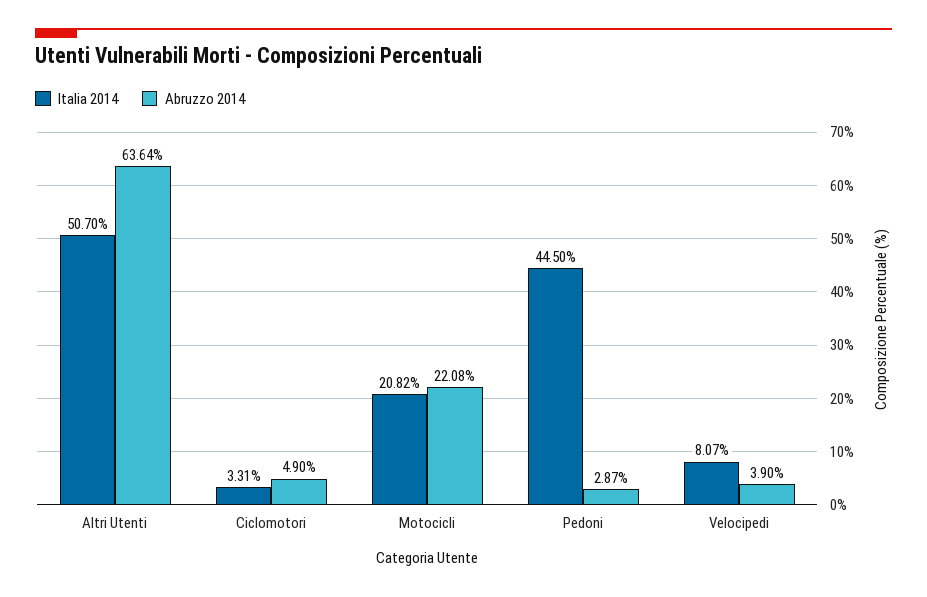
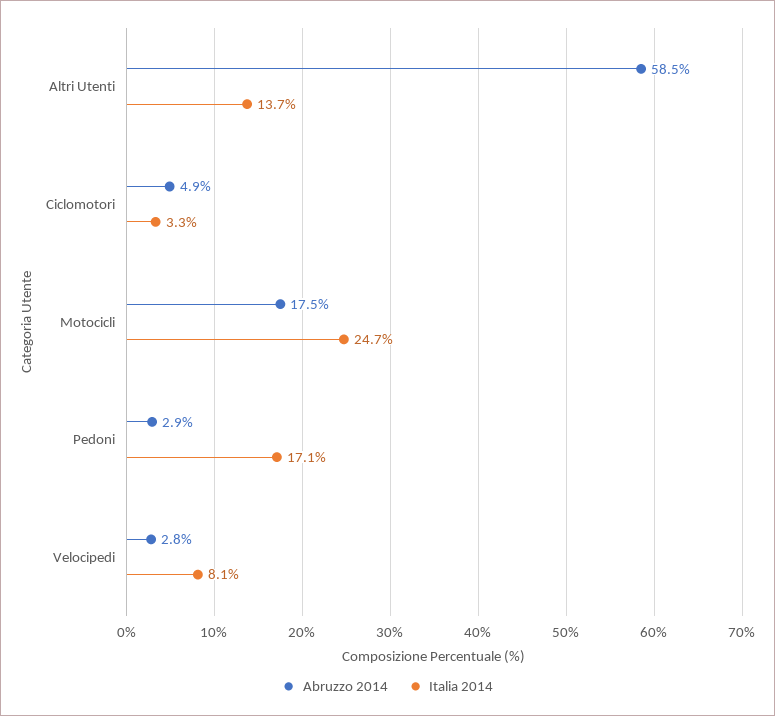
Italia 2014, Altri Utenti: 50.7 -> 13.7
Abruzzo 2014, Altri Utenti: 63.64 -> 58.5
Italia 2014, Motocicli: 20.82 -> 24.7
Abruzzo 2014, Motocicli: 22.08 -> 17.5
Italia 2014, Pedoni: 44.5 -> 17.1
Abruzzo 2014, Velocipedi: 3.9 -> 2.8

